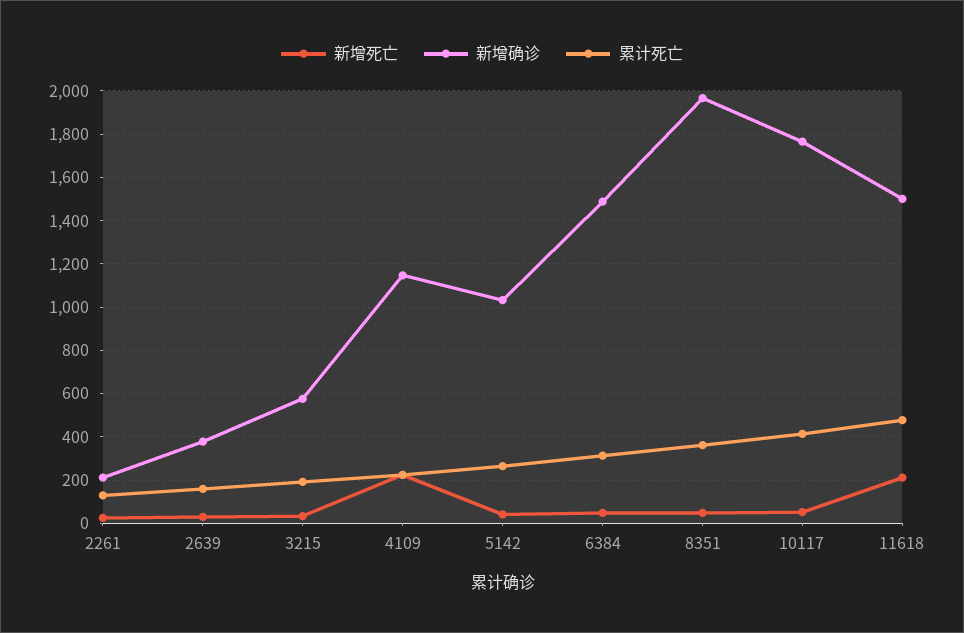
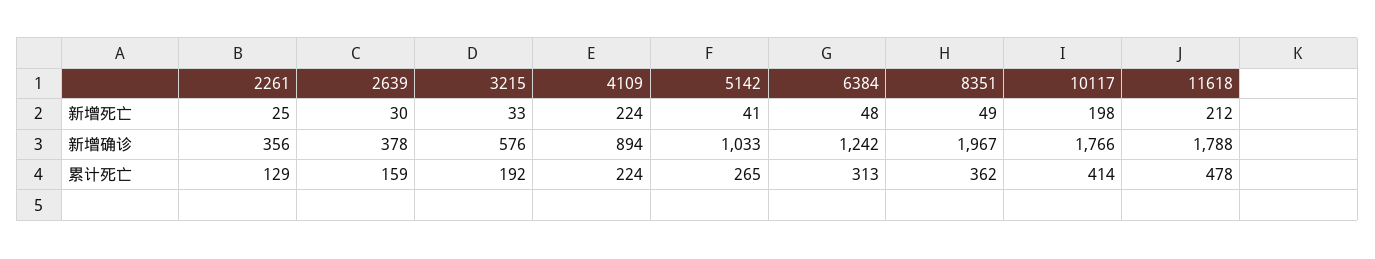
新增确诊, 2261: 200 -> 356
新增确诊, 4109: 1150 -> 894
新增确诊, 6384: 1500 -> 1242
新增死亡, 10117: 50 -> 198
新增确诊, 11618: 1500 -> 1788

